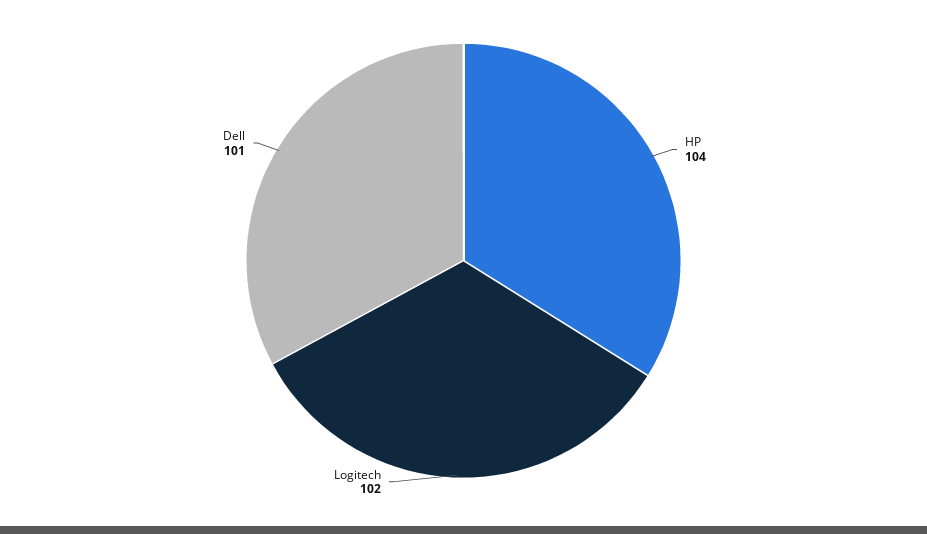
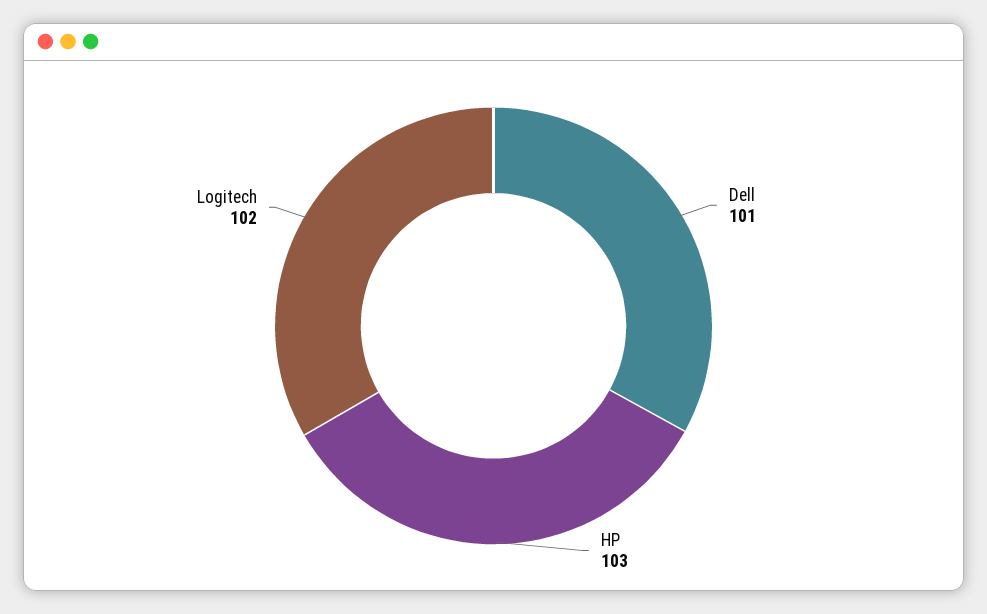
HP: 104 -> 103

